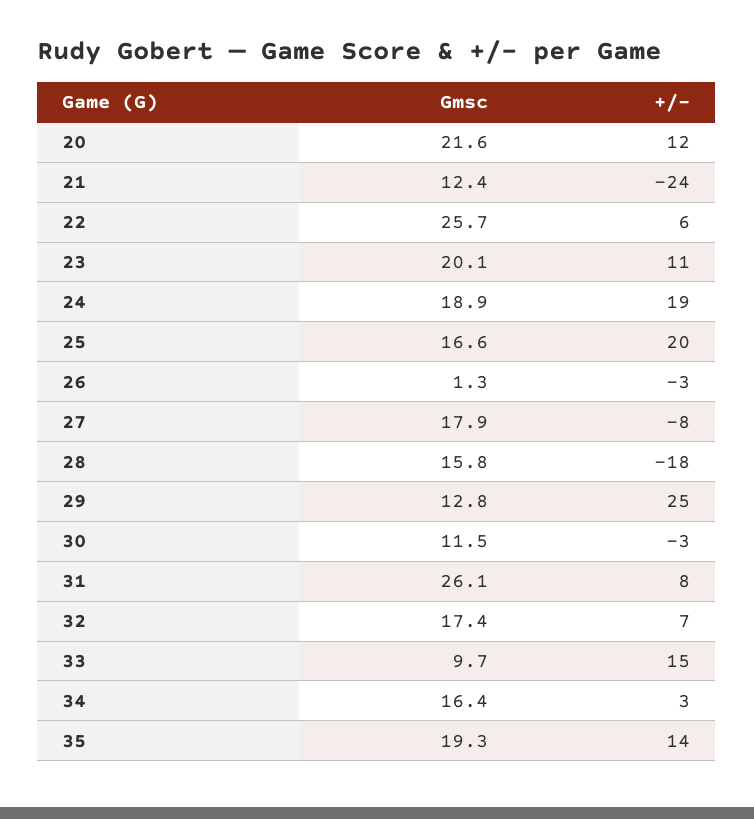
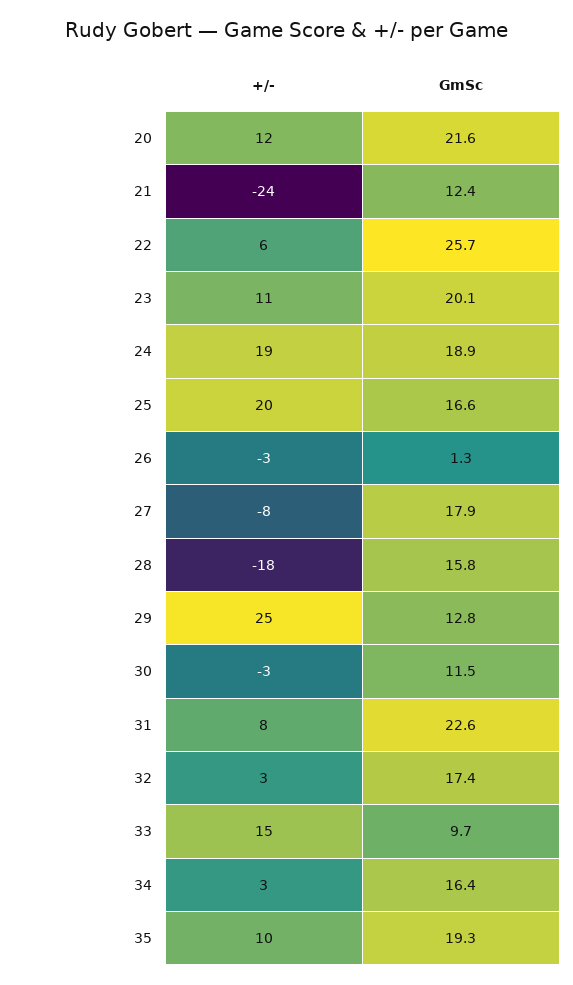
Gmsc, 31: 26.1 -> 22.6
+/-, 32: 7 -> 3
+/-, 35: 14 -> 10

